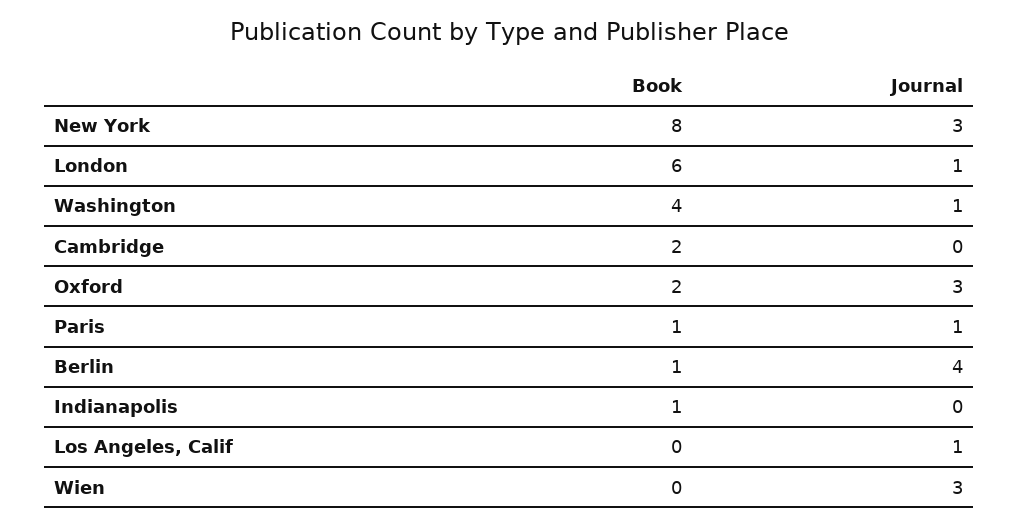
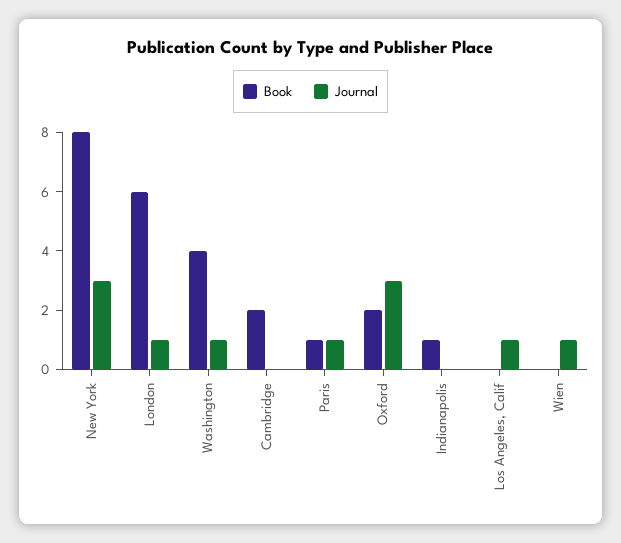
Book, Berlin: 1 -> none
Journal, Berlin: 4 -> none
Journal, Wien: 3 -> 1

